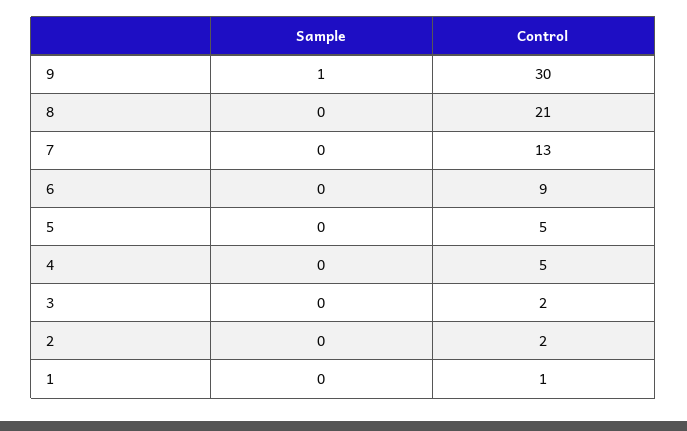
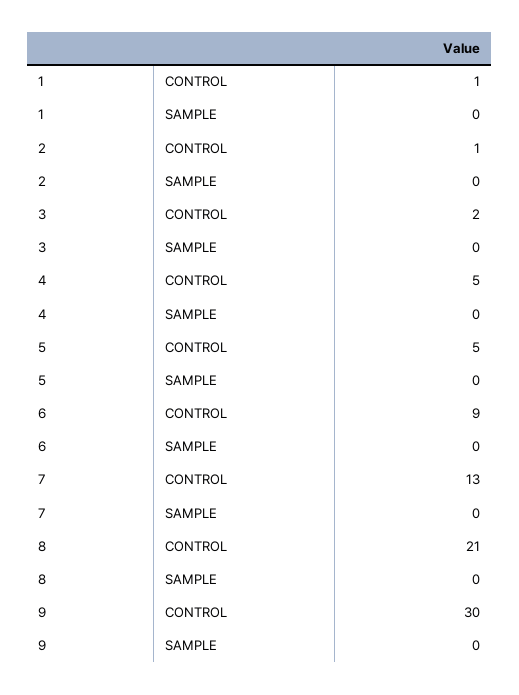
Sample, 9: 1 -> 0
Control, 2: 2 -> 1

